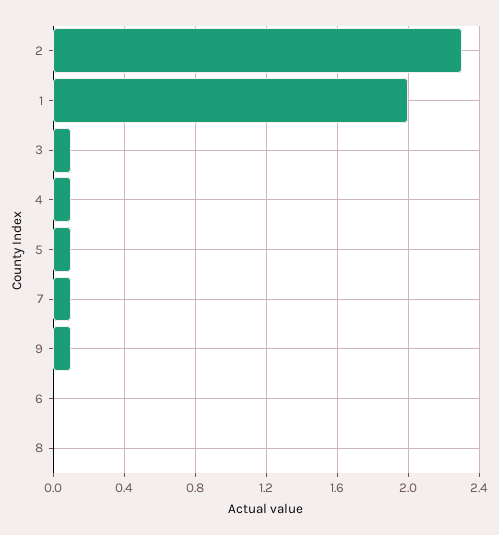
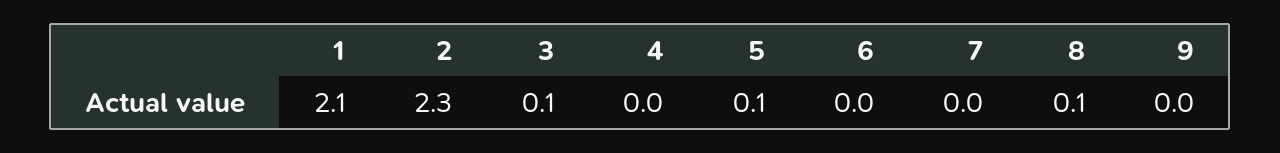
1: 2 -> 2.1
4: 0.1 -> 0
7: 0.1 -> 0
9: 0.1 -> 0
8: 0 -> 0.1

